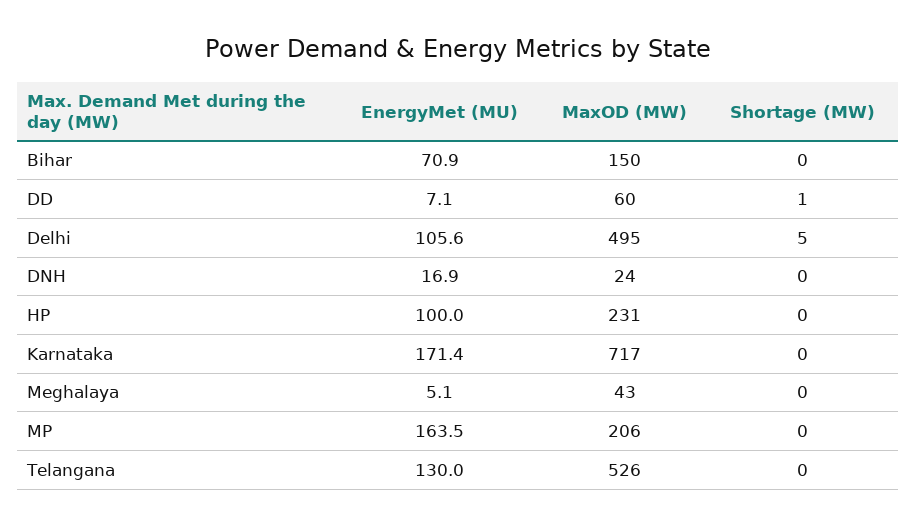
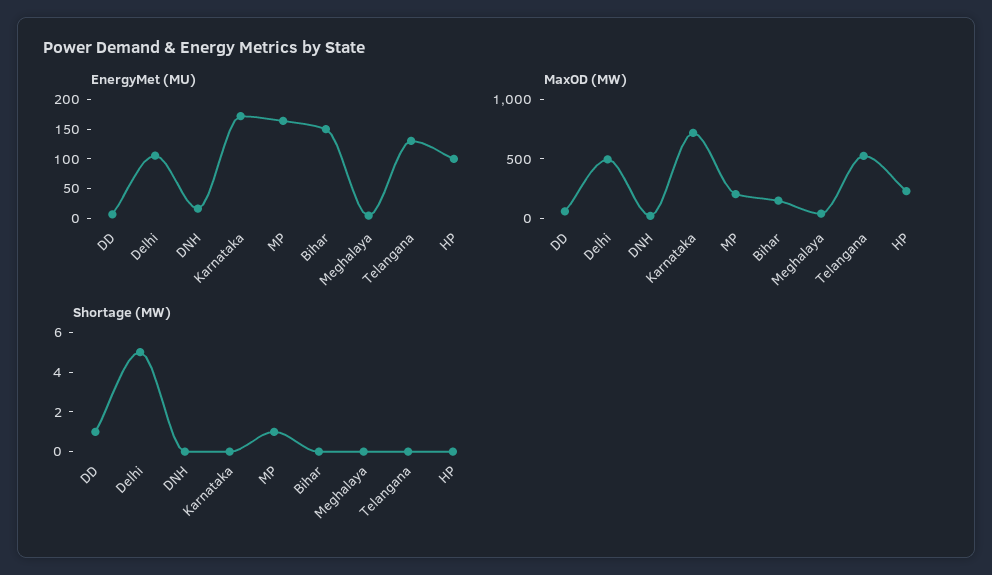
EnergyMet (MU), Bihar: 70.9 -> 150
Shortage (MW), MP: 0 -> 1

